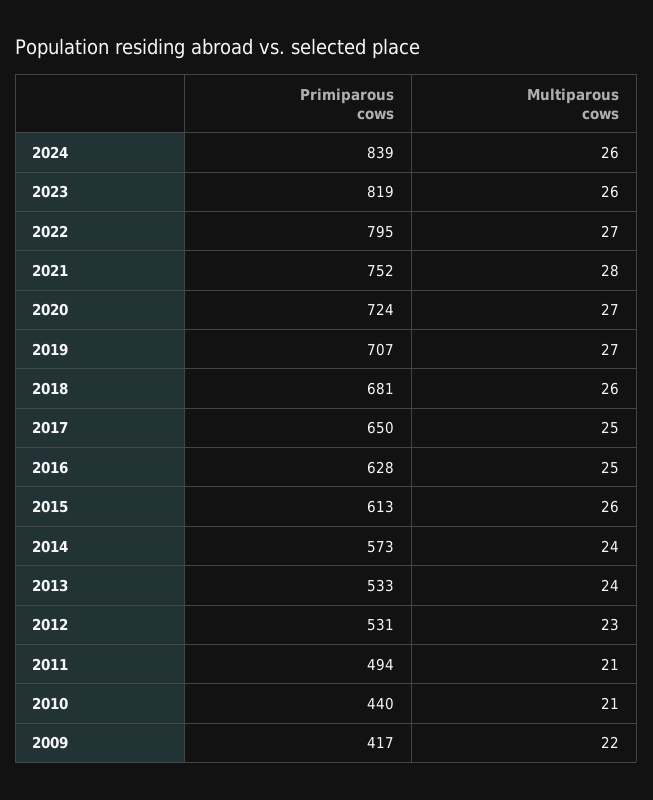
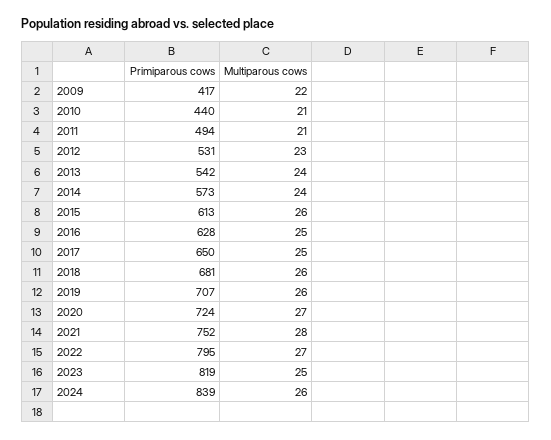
Multiparous cows, 2023: 26 -> 25
Multiparous cows, 2019: 27 -> 26
Primiparous cows, 2013: 533 -> 542

